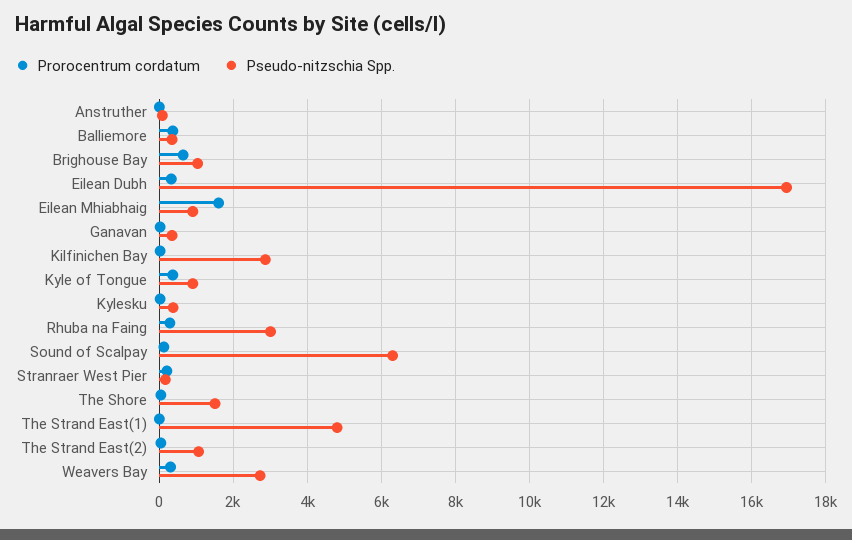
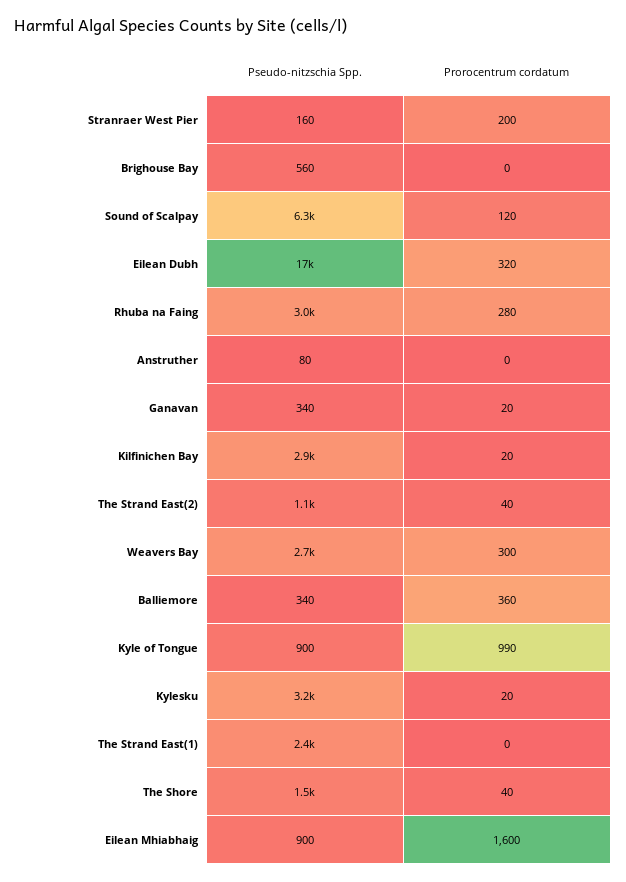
Prorocentrum cordatum, Brighouse Bay: 600 -> 0
Pseudo-nitzschia Spp., Brighouse Bay: 1000 -> 560
Prorocentrum cordatum, Kyle of Tongue: 400 -> 990
Pseudo-nitzschia Spp., Kylesku: 400 -> 3200
Pseudo-nitzschia Spp., The Strand East(1): 4800 -> 2400

